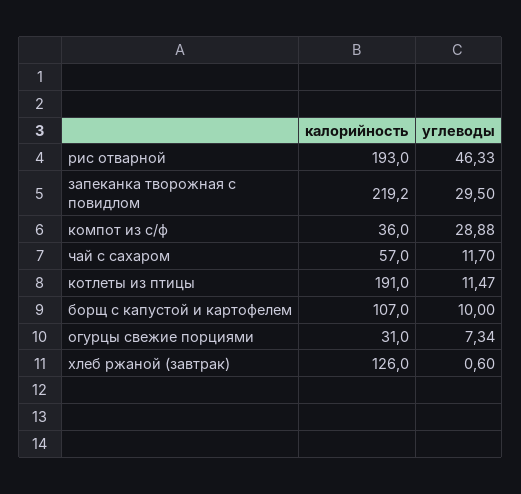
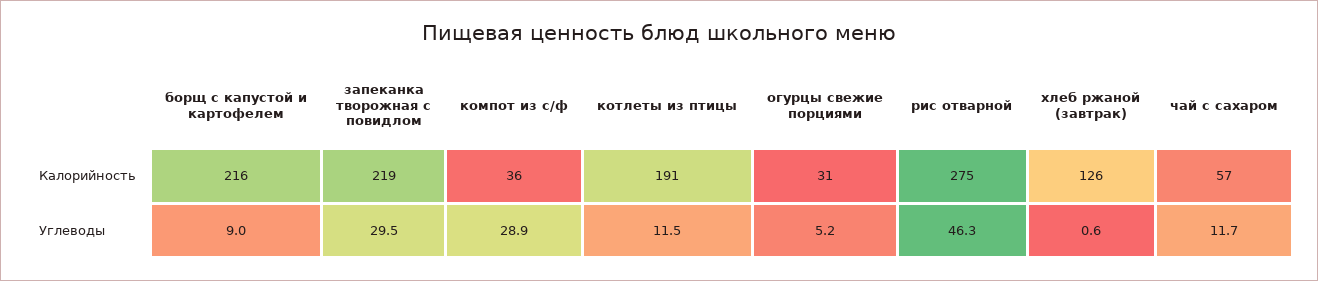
калорийность, рис отварной: 193 -> 275
калорийность, борщ с капустой и картофелем: 107 -> 216
углеводы, борщ с капустой и картофелем: 10 -> 9
углеводы, огурцы свежие порциями: 7.34 -> 5.2

